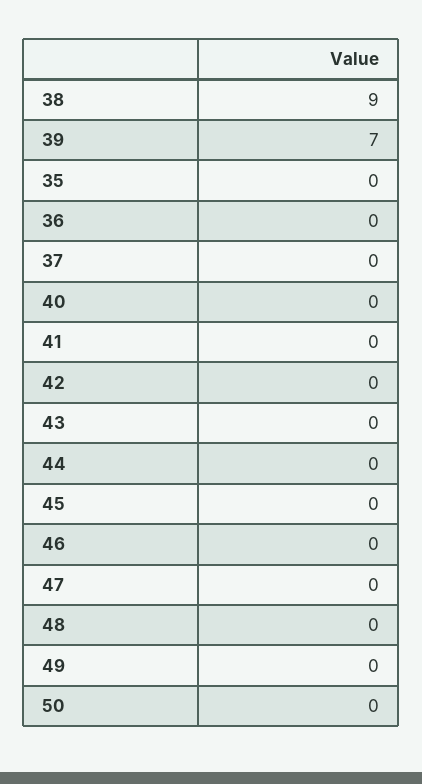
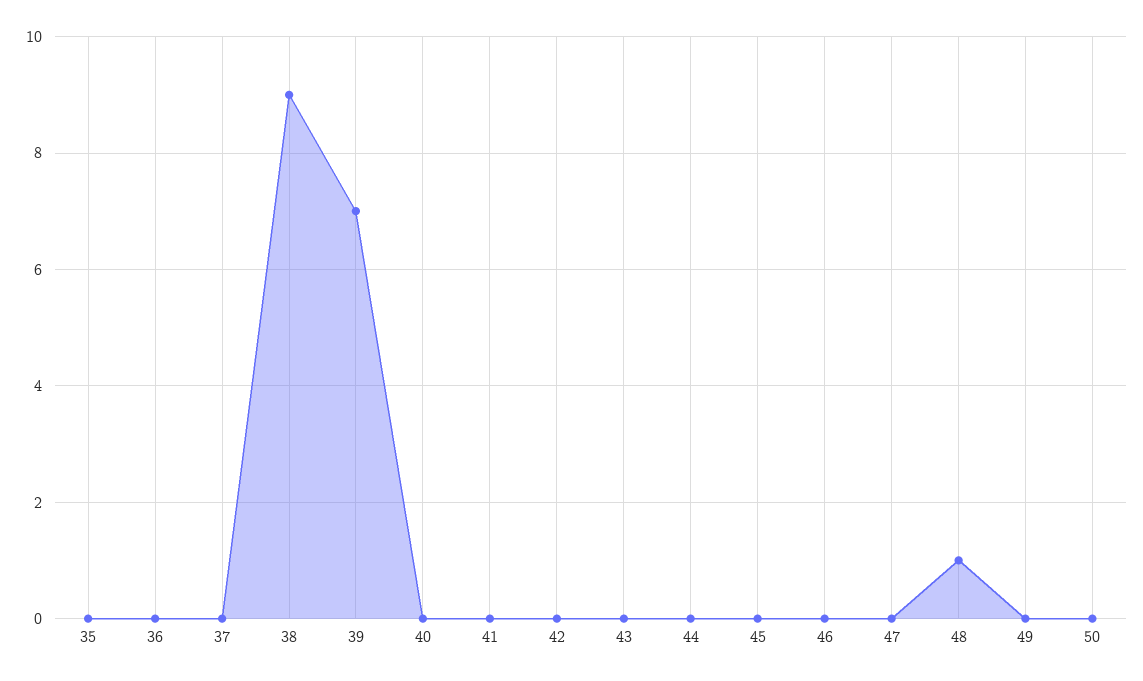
48: 0 -> 1

